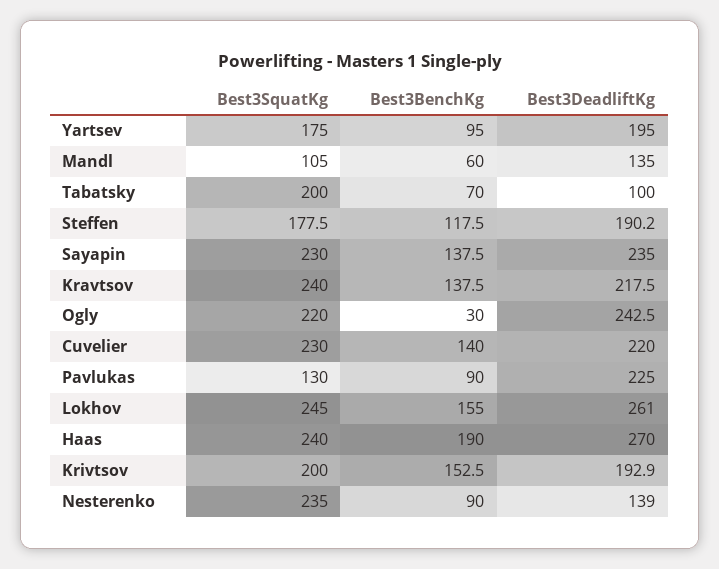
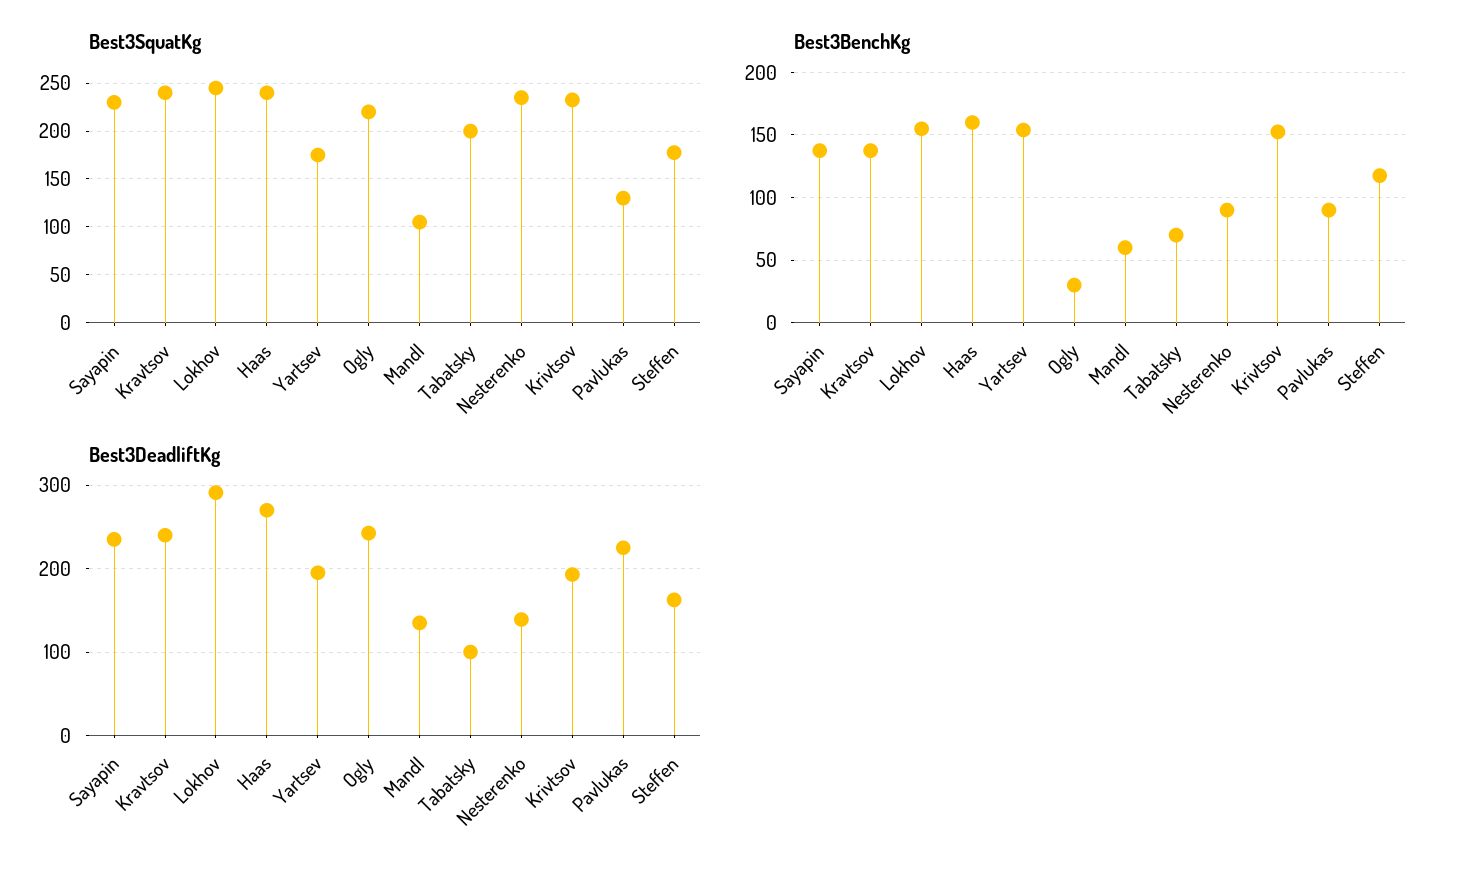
Best3BenchKg, Yartsev: 95 -> 155
Best3DeadliftKg, Steffen: 190.2 -> 160
Best3DeadliftKg, Kravtsov: 217.5 -> 240
Best3SquatKg, Cuvelier: 230 -> none
Best3BenchKg, Cuvelier: 140 -> none
Best3DeadliftKg, Cuvelier: 220 -> none
Best3DeadliftKg, Lokhov: 261 -> 290
Best3BenchKg, Haas: 190 -> 160
Best3SquatKg, Krivtsov: 200 -> 230

